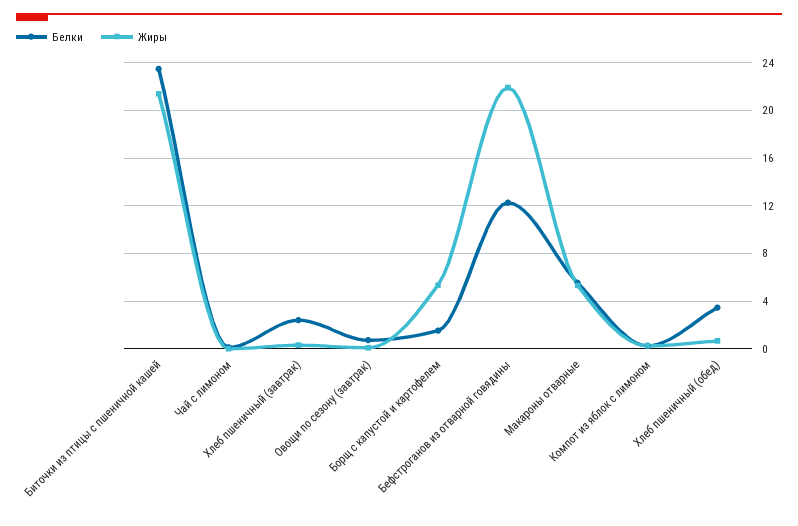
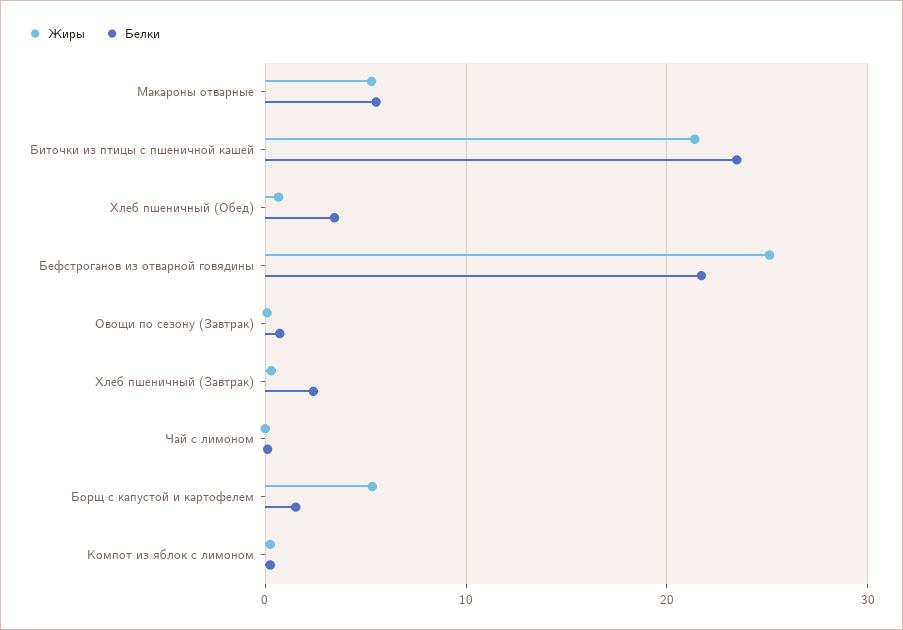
Белки, Бефстроганов из отварной говядины: 12 -> 22
Жиры, Бефстроганов из отварной говядины: 22 -> 25

